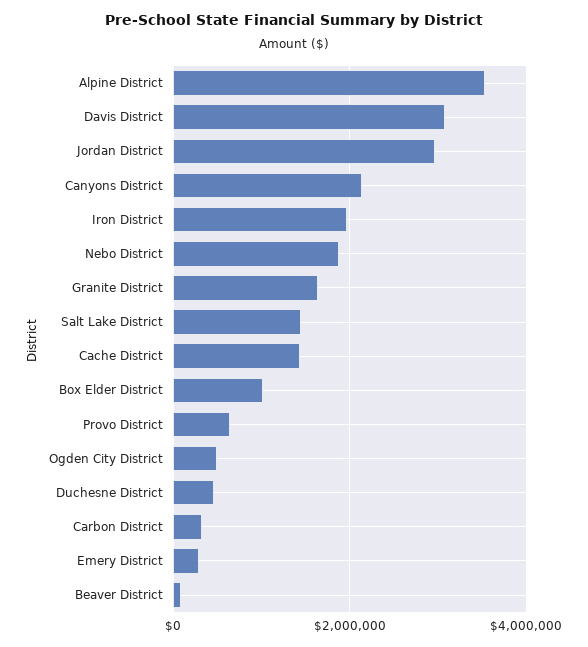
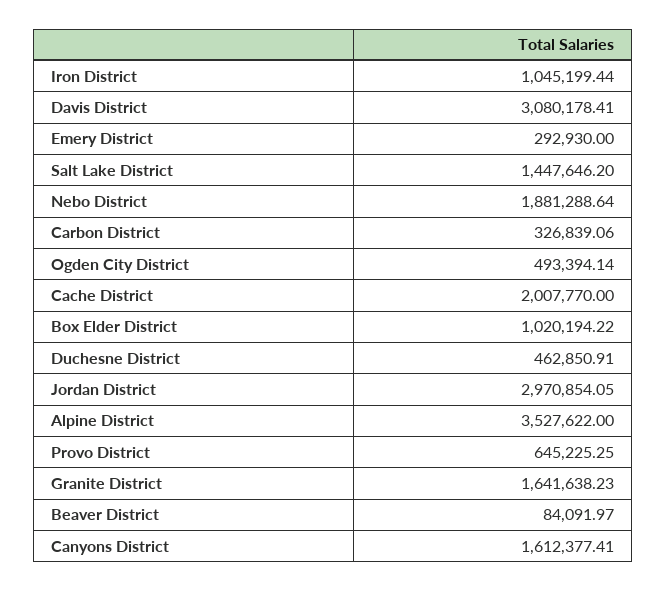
Canyons District: 2200000 -> 1612377.41
Iron District: 2000000 -> 1045199.44
Cache District: 1400000 -> 2007770

